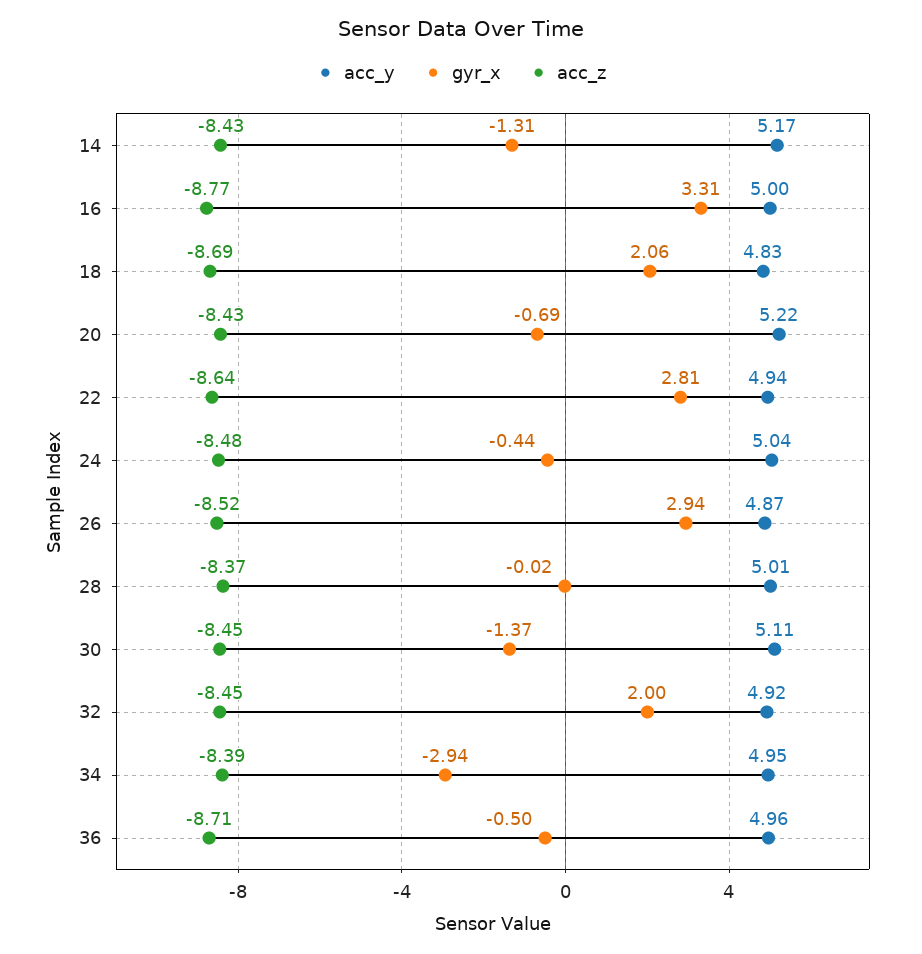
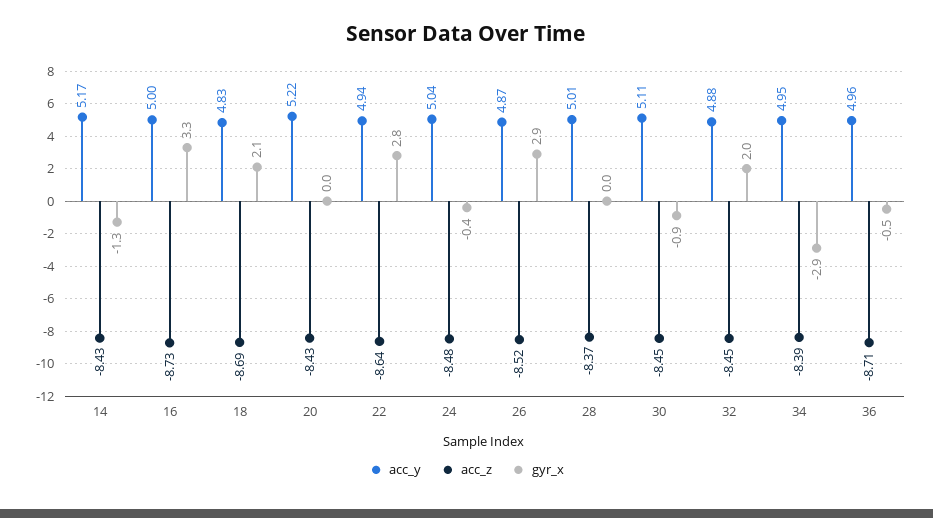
acc_z, 16: -8.77 -> -8.73
gyr_x, 20: -0.69 -> 0
gyr_x, 30: -1.37 -> -0.9
acc_y, 32: 4.92 -> 4.88

